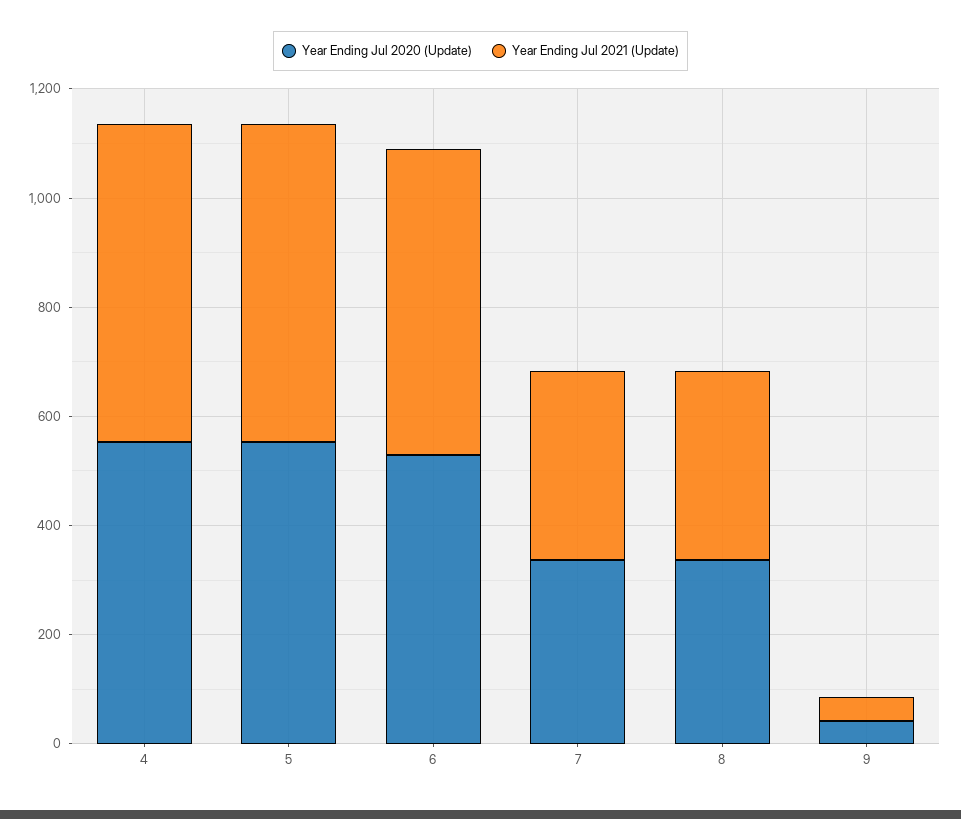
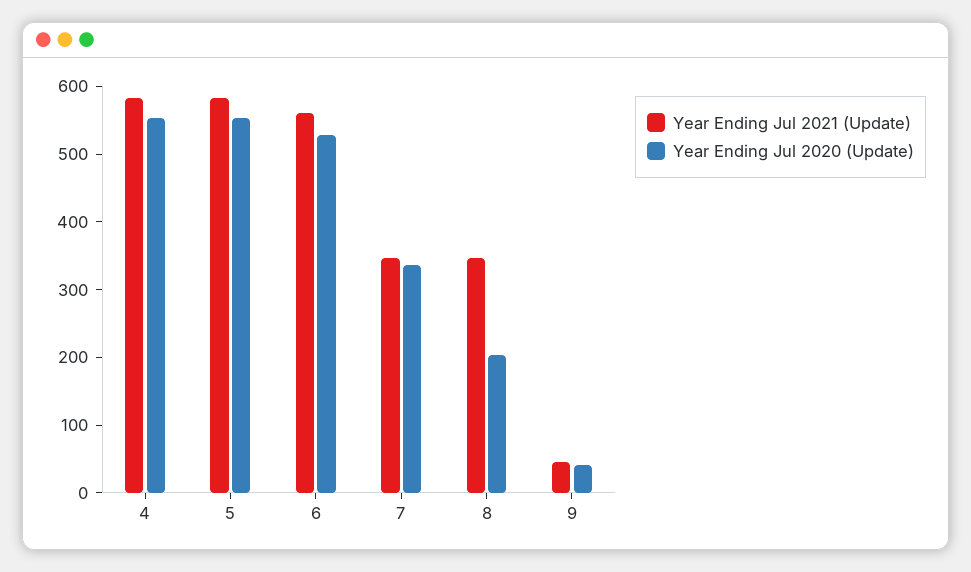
Year Ending Jul 2020 (Update), 8: 350 -> 200

